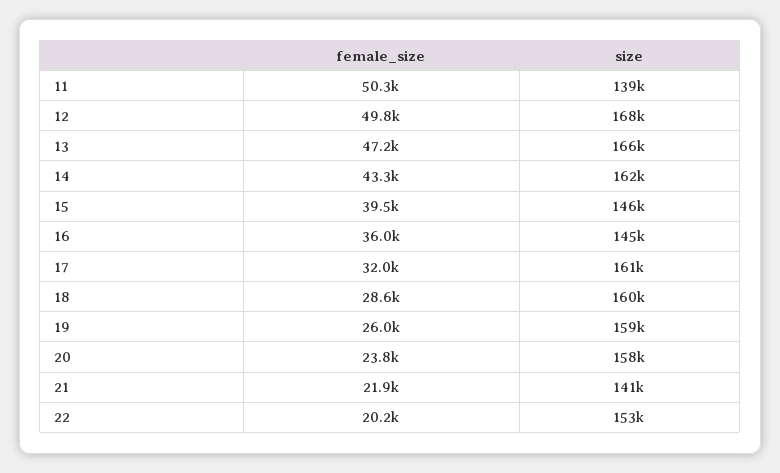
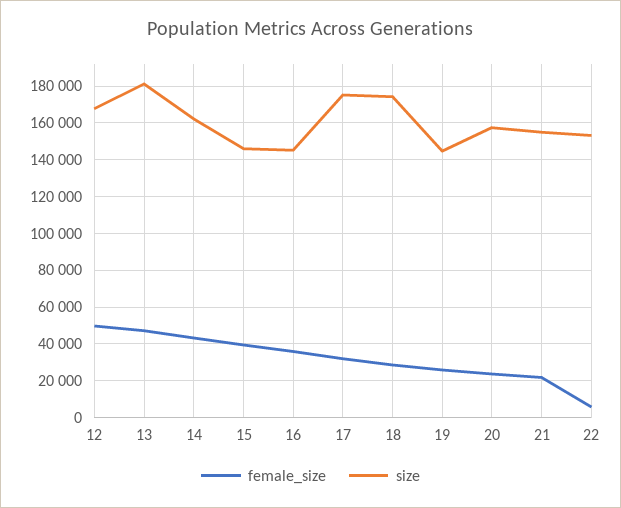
female_size, 11: 50300 -> none
size, 11: 139000 -> none
size, 13: 166000 -> 180000
size, 17: 161000 -> 175000
size, 18: 160000 -> 175000
size, 19: 159000 -> 145000
size, 21: 141000 -> 155000
female_size, 22: 20200 -> 5000

